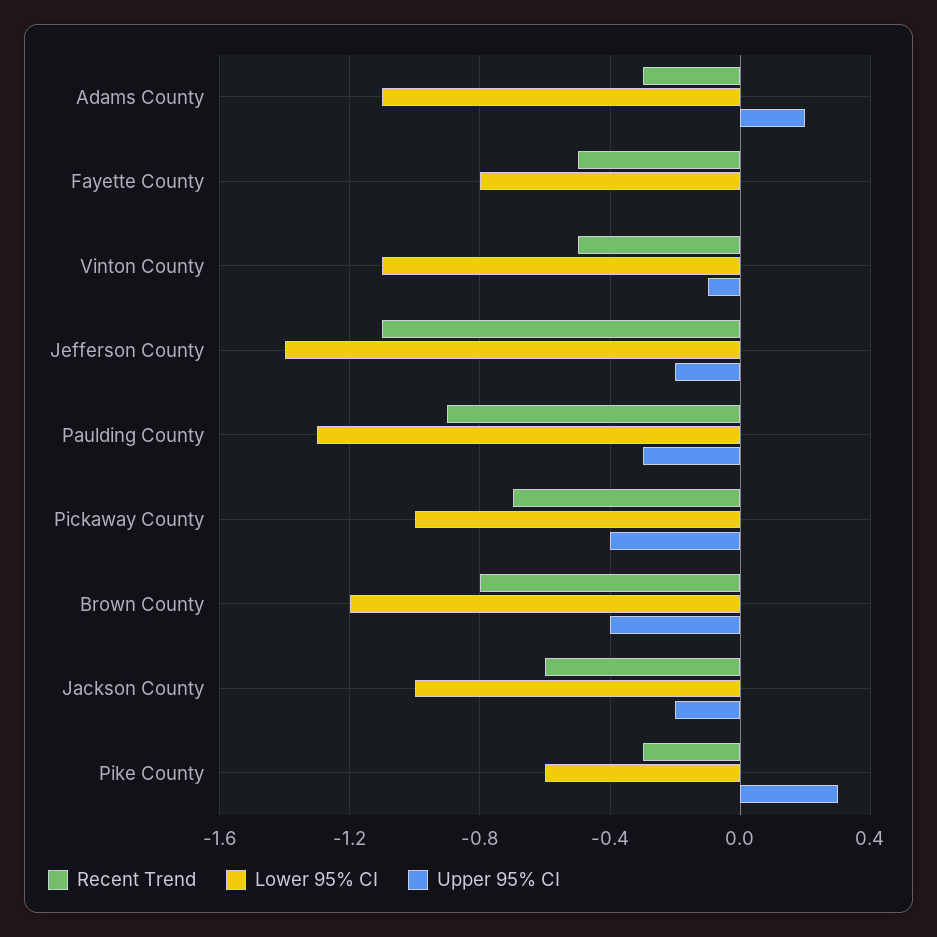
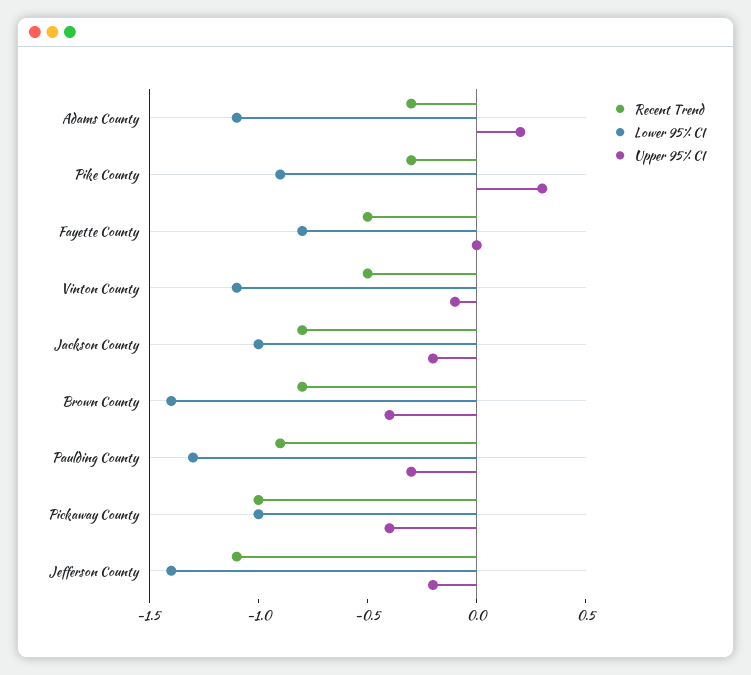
Recent Trend, Pickaway County: -0.7 -> -1
Lower 95% CI, Brown County: -1.2 -> -1.4
Recent Trend, Jackson County: -0.6 -> -0.8
Lower 95% CI, Pike County: -0.6 -> -0.9

